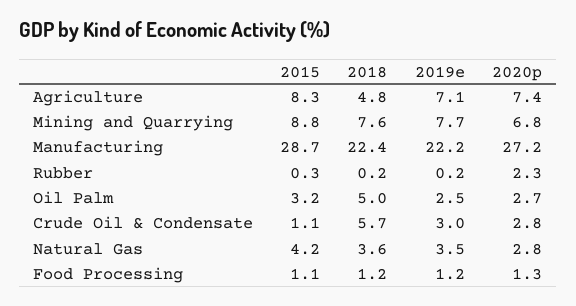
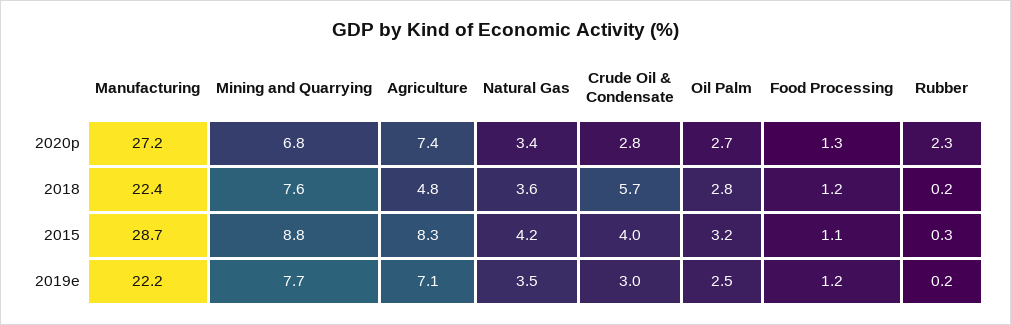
2018, Oil Palm: 5 -> 2.8
2015, Crude Oil & Condensate: 1.1 -> 4
2020p, Natural Gas: 2.8 -> 3.4

